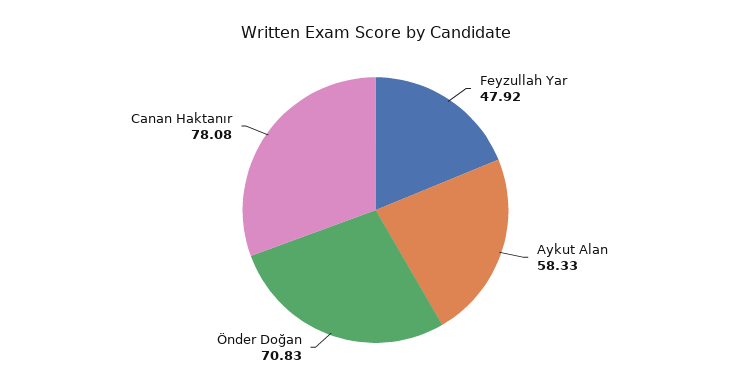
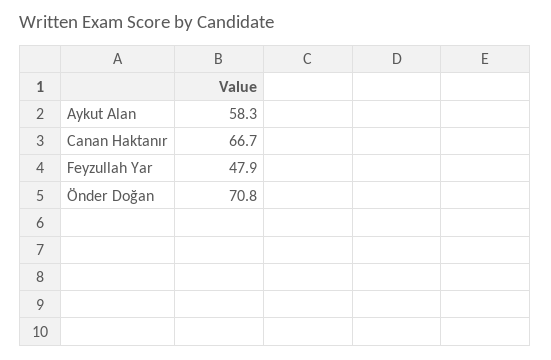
Canan Haktanır: 78.08 -> 66.7

